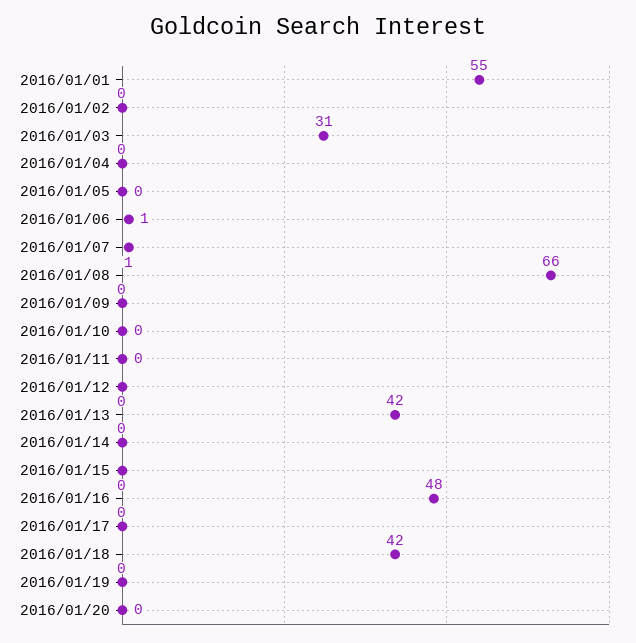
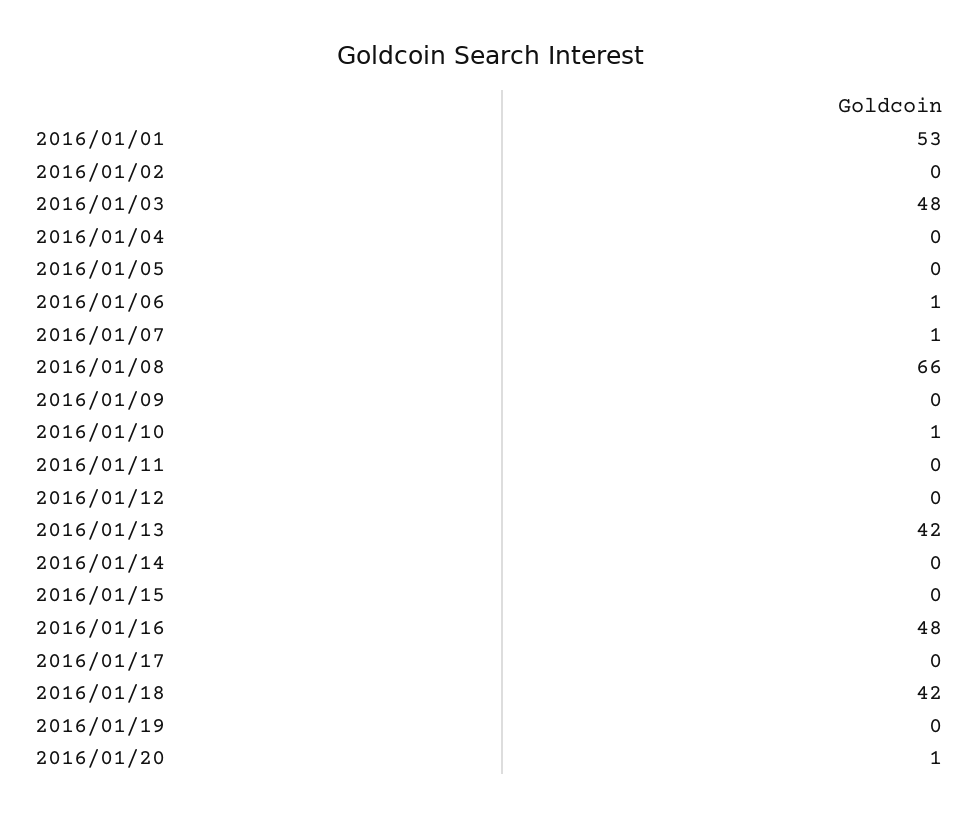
2016/01/01: 55 -> 53
2016/01/03: 31 -> 48
2016/01/10: 0 -> 1
2016/01/20: 0 -> 1

